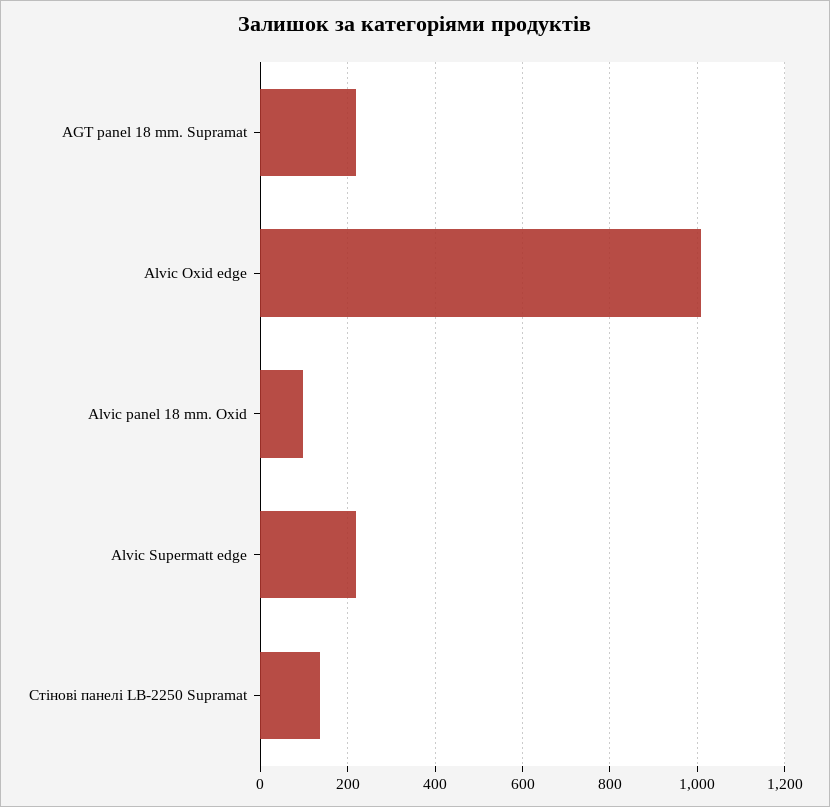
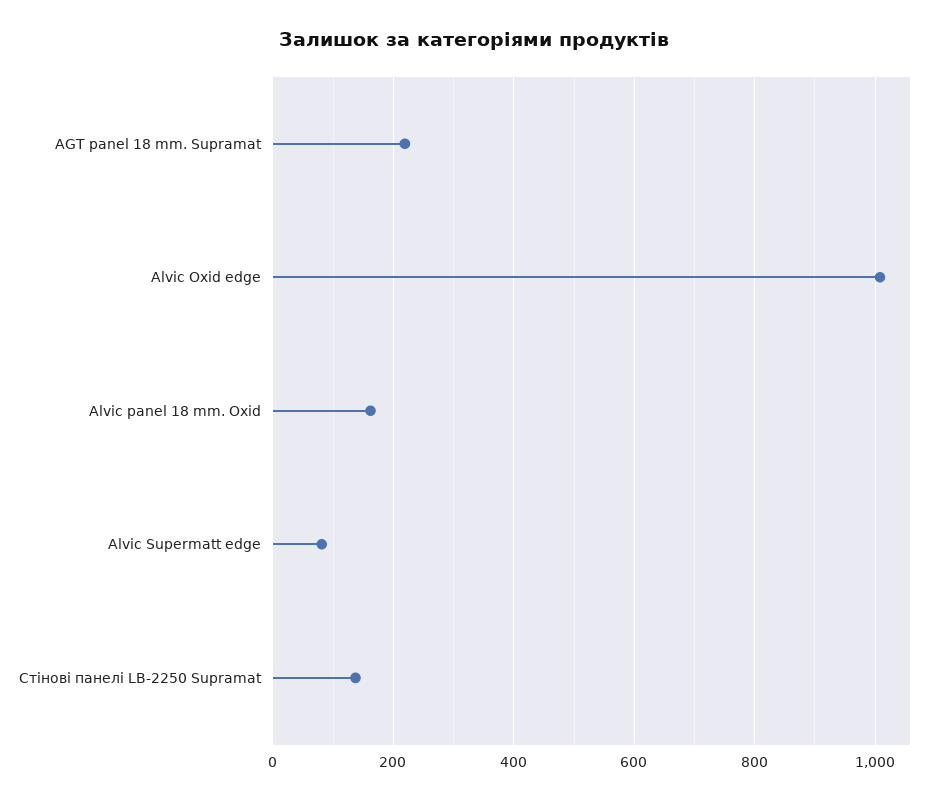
Alvic panel 18 mm. Oxid: 100 -> 160
Alvic Supermatt edge: 220 -> 80

